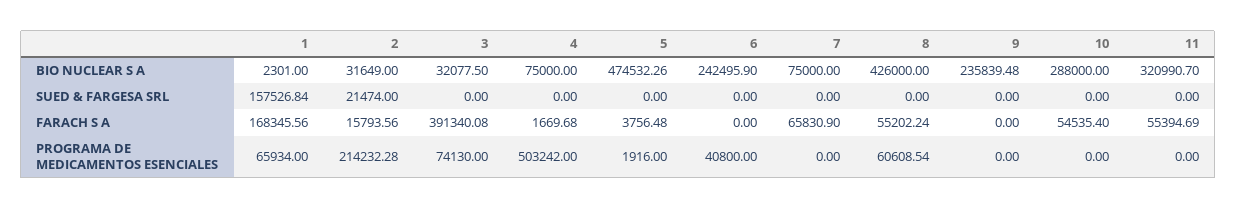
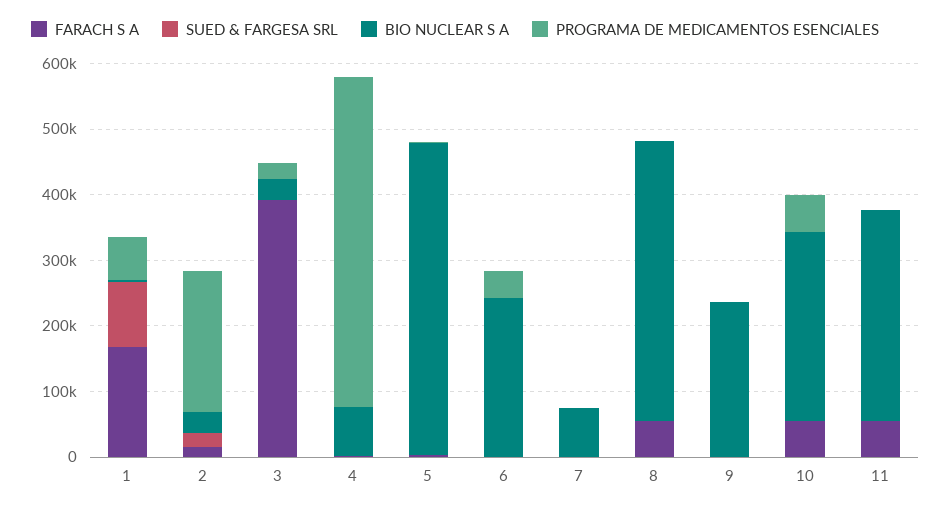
SUED & FARGESA SRL, 1: 157526.84 -> 100000
FARACH S A, 7: 65830.9 -> 0
PROGRAMA DE MEDICAMENTOS ESENCIALES, 3: 74130 -> 20000
PROGRAMA DE MEDICAMENTOS ESENCIALES, 8: 60608.54 -> 0
PROGRAMA DE MEDICAMENTOS ESENCIALES, 10: 0 -> 60000

